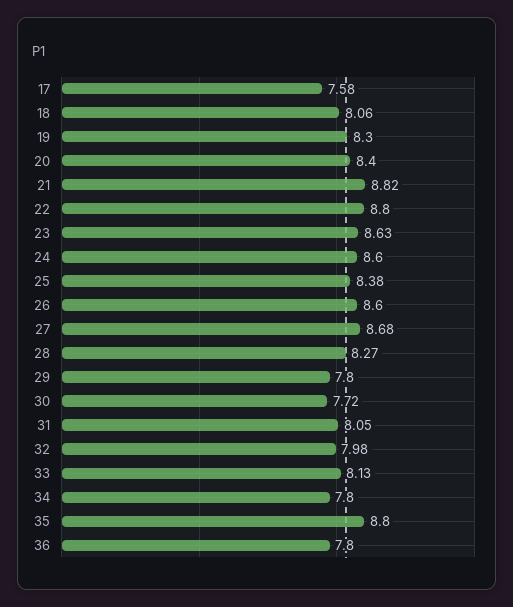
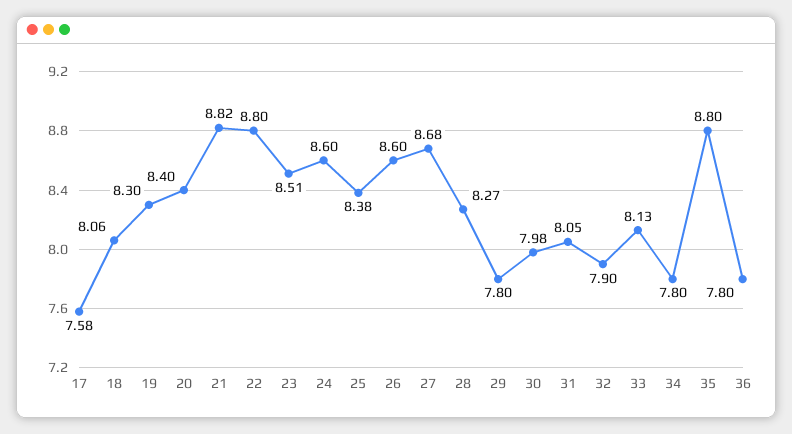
23: 8.63 -> 8.51
30: 7.72 -> 7.98
32: 7.98 -> 7.9

